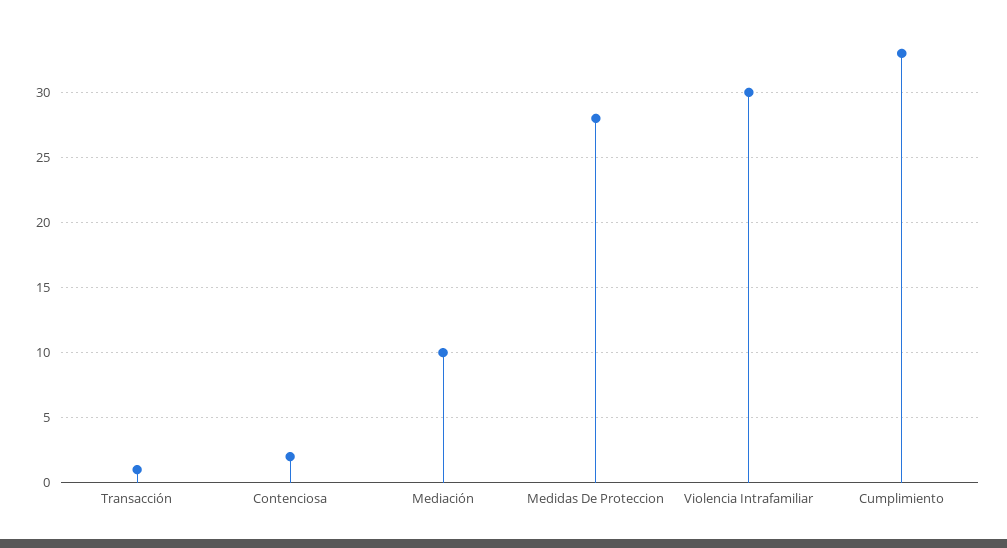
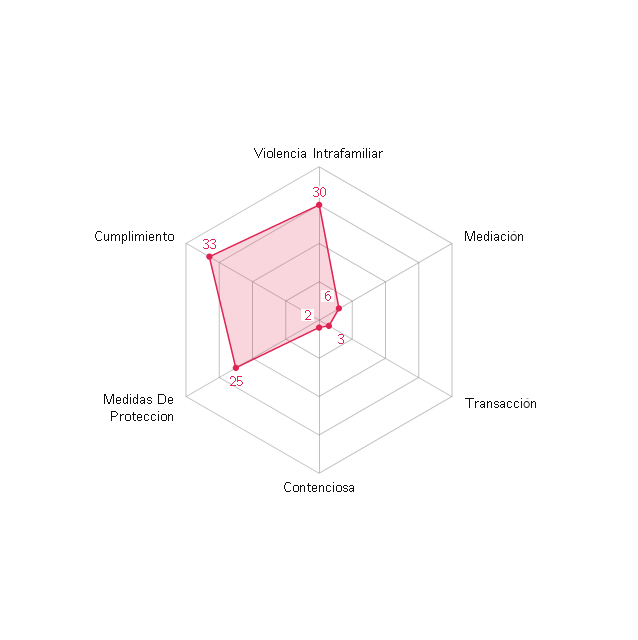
Transacción: 1 -> 3
Mediación: 10 -> 6
Medidas De Proteccion: 28 -> 25

